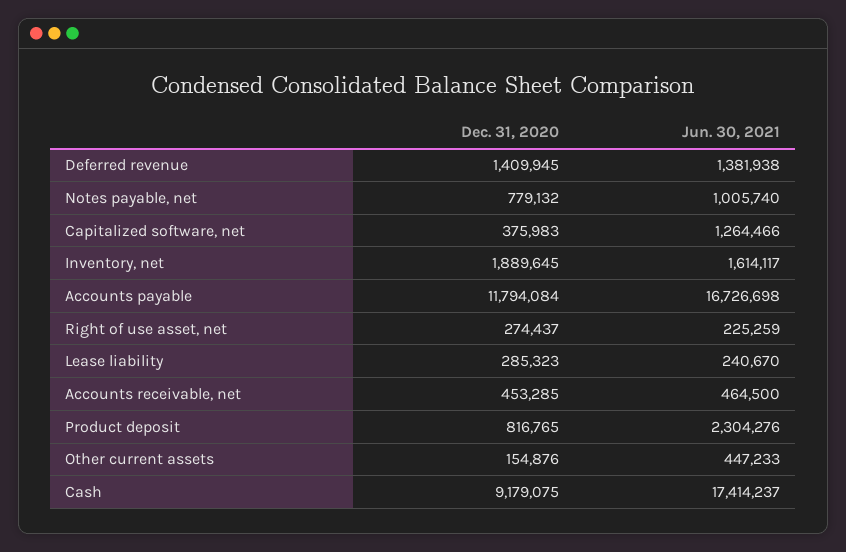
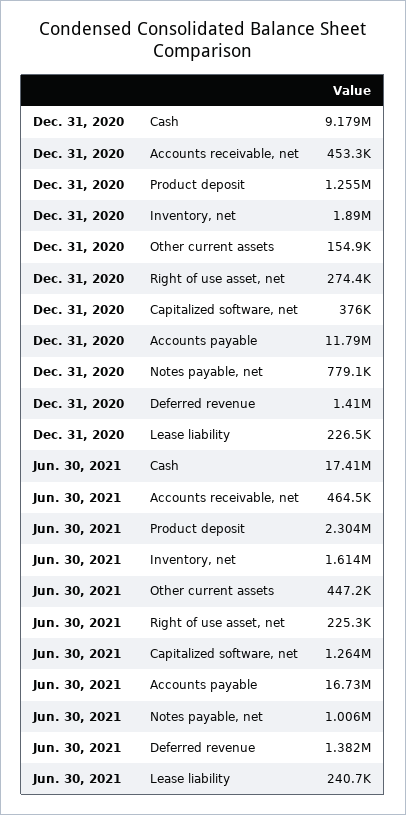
Dec. 31, 2020, Lease liability: 285323 -> 226500
Dec. 31, 2020, Product deposit: 816765 -> 1255000

